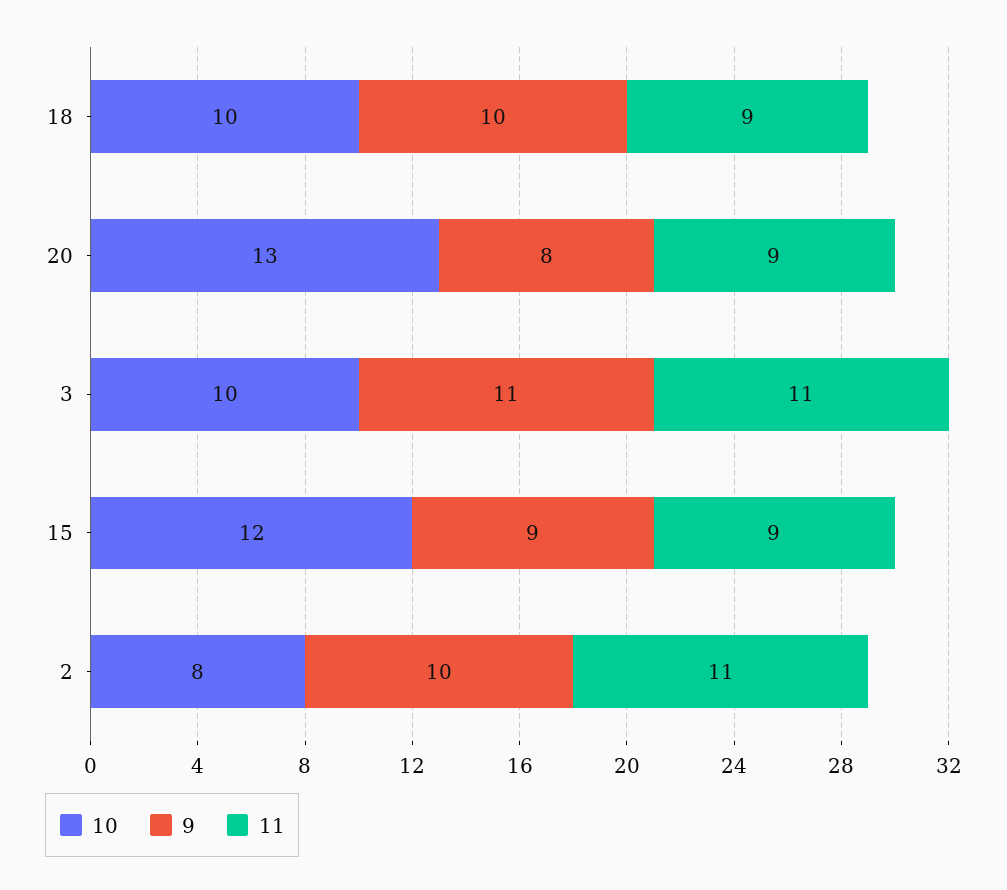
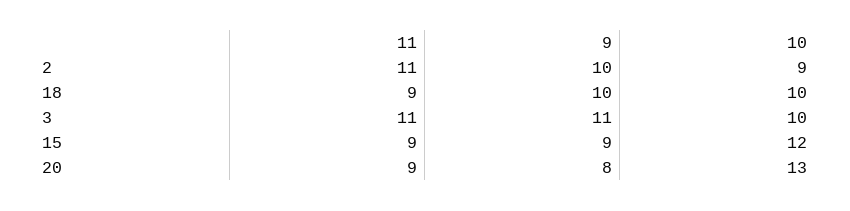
10, 2: 8 -> 9

